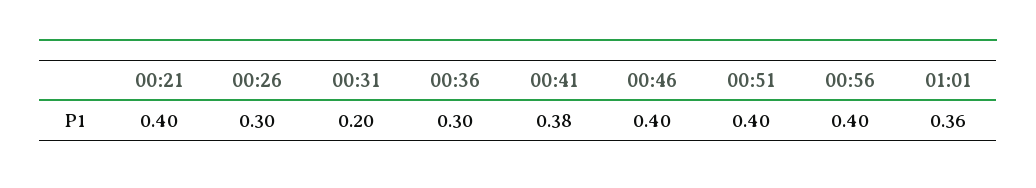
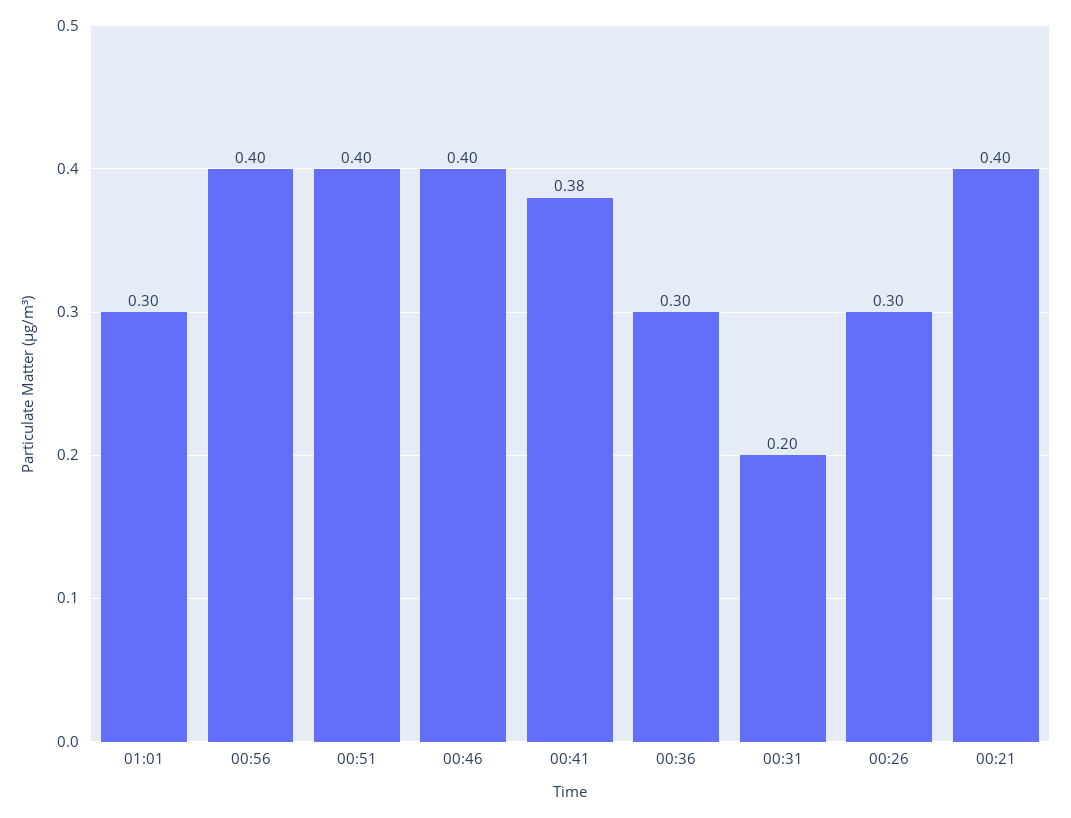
01:01: 0.36 -> 0.3

